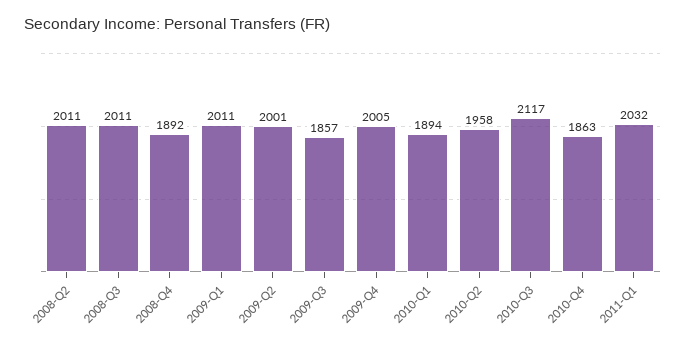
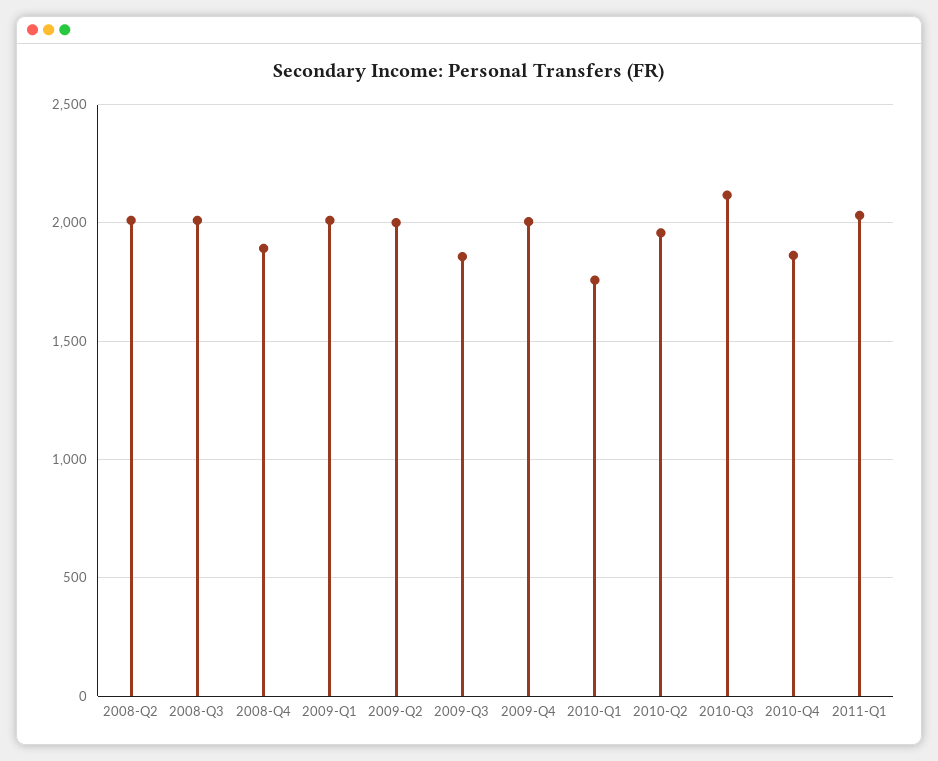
2010-Q1: 1894 -> 1750

